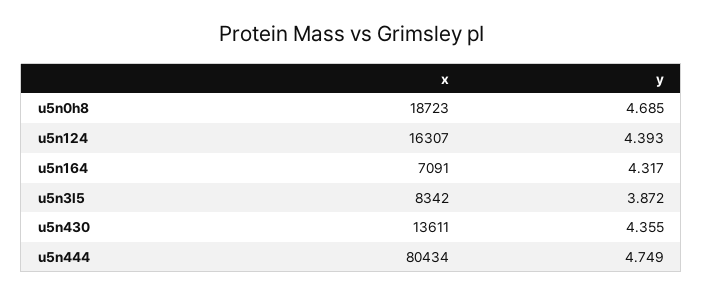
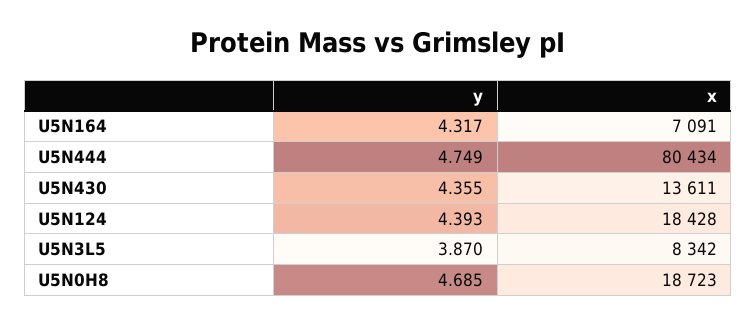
x, u5n124: 16307 -> 18428
y, u5n3l5: 3.872 -> 3.87

